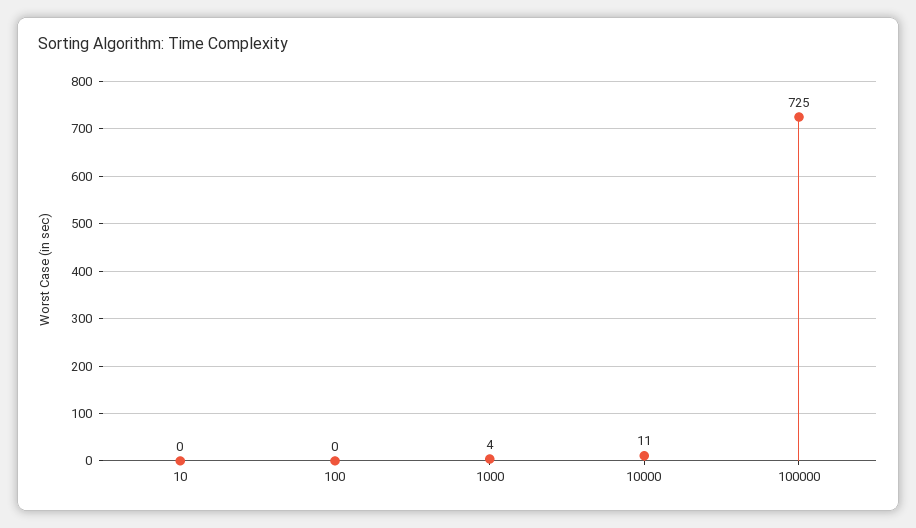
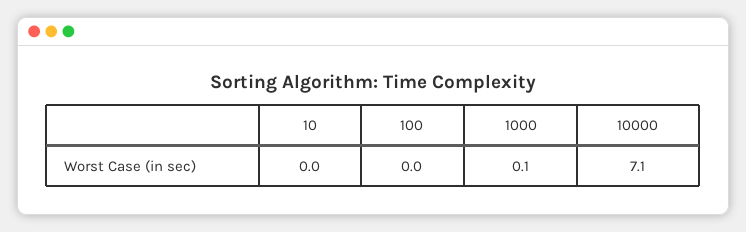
1000: 4 -> 0.1
10000: 11 -> 7.1
100000: 725 -> none

